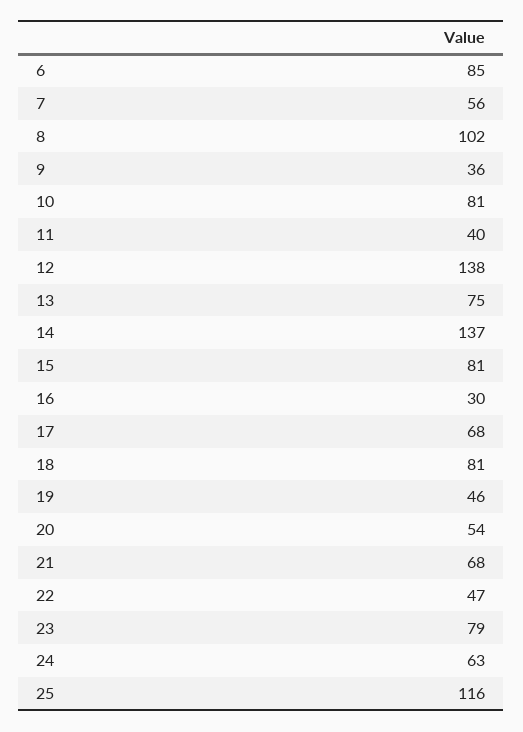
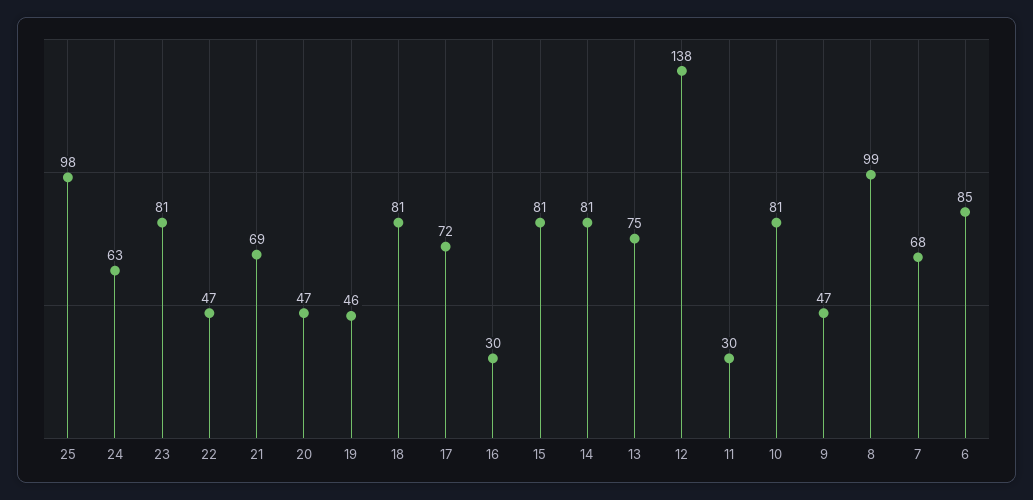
7: 56 -> 68
8: 102 -> 99
9: 36 -> 47
11: 40 -> 30
14: 137 -> 81
17: 68 -> 72
20: 54 -> 47
21: 68 -> 69
23: 79 -> 81
25: 116 -> 98

